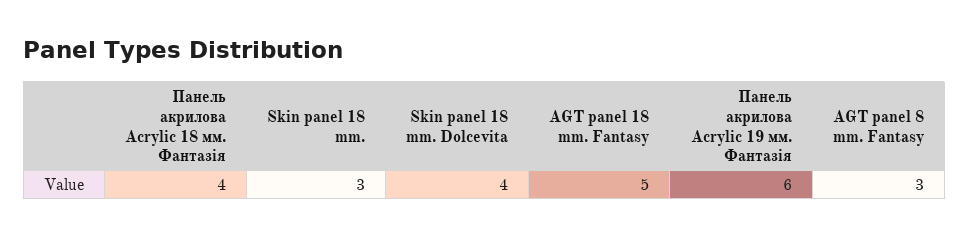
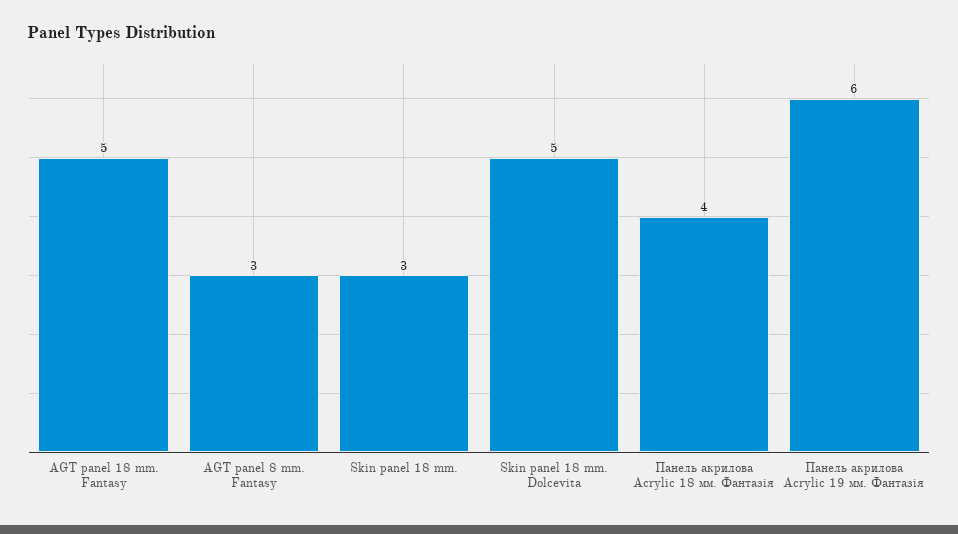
Skin panel 18 mm. Dolcevita: 4 -> 5

